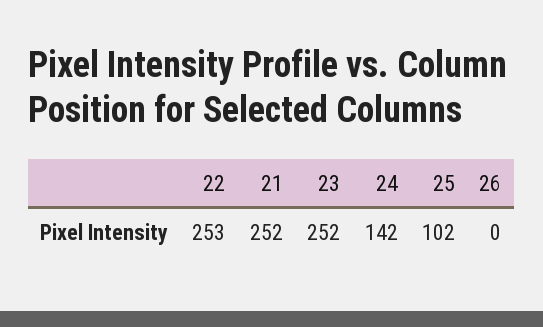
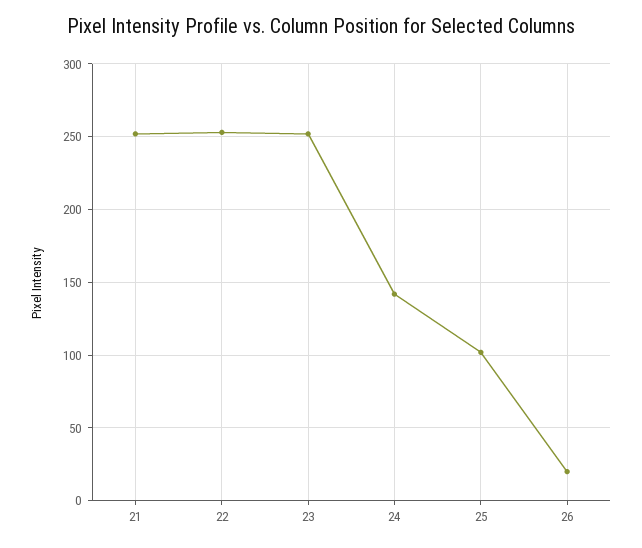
26: 0 -> 20

